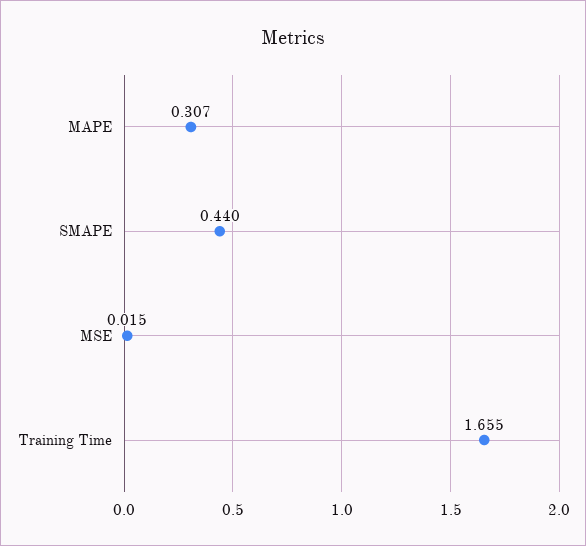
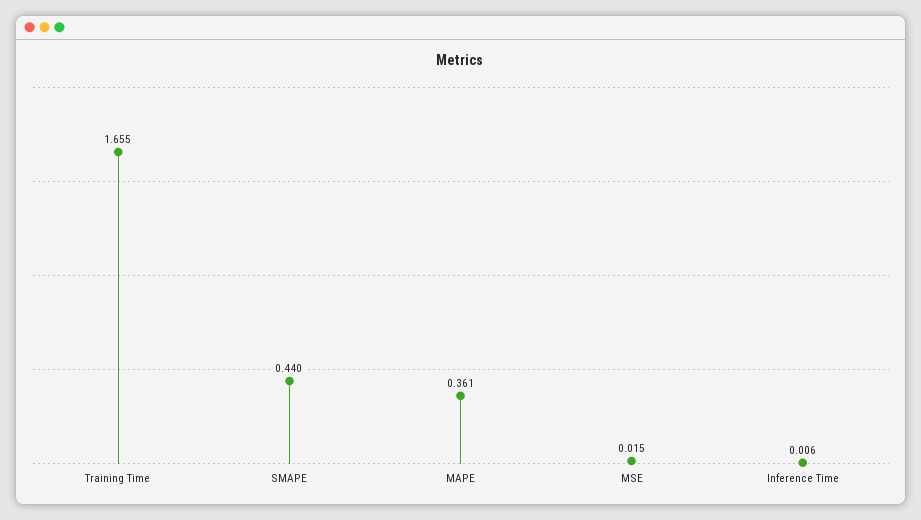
MAPE: 0.307 -> 0.361
Inference Time: none -> 0.006

